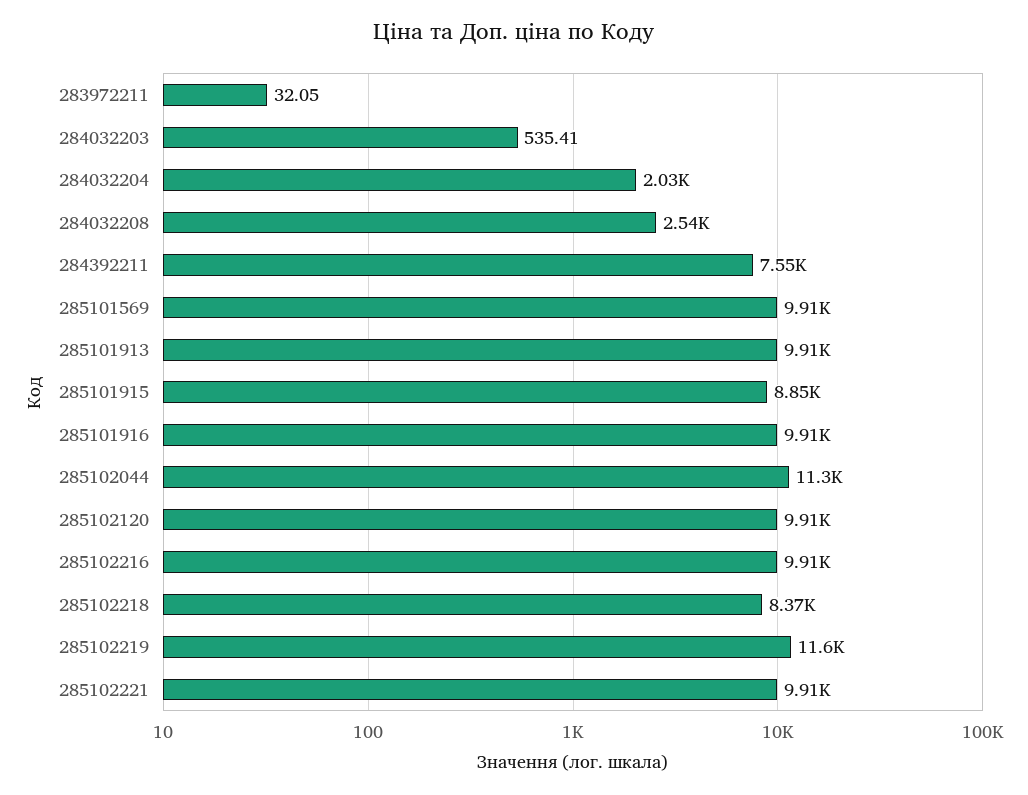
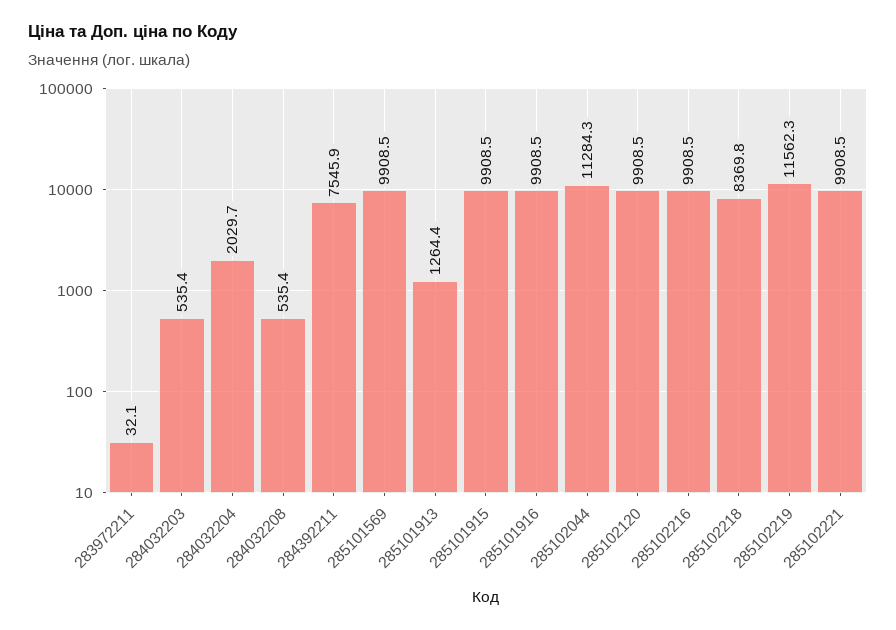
284032208: 2540 -> 535.4
285101913: 9910 -> 1264.4
285101915: 8850 -> 9908.5

